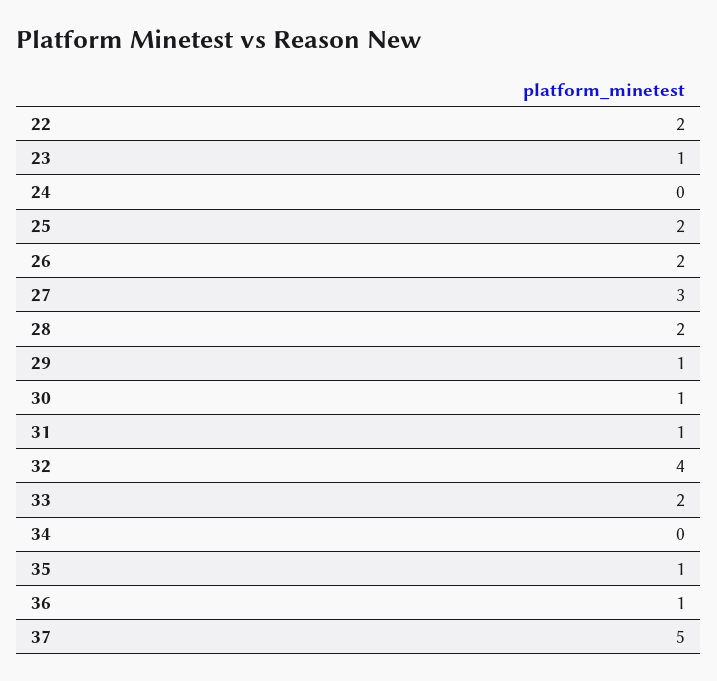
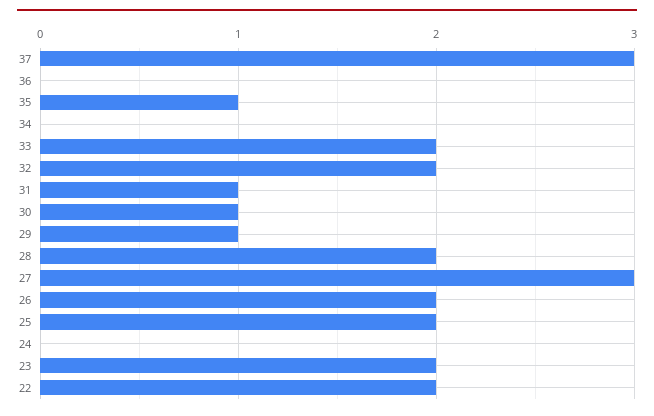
23: 1 -> 2
32: 4 -> 2
36: 1 -> 0
37: 5 -> 3

